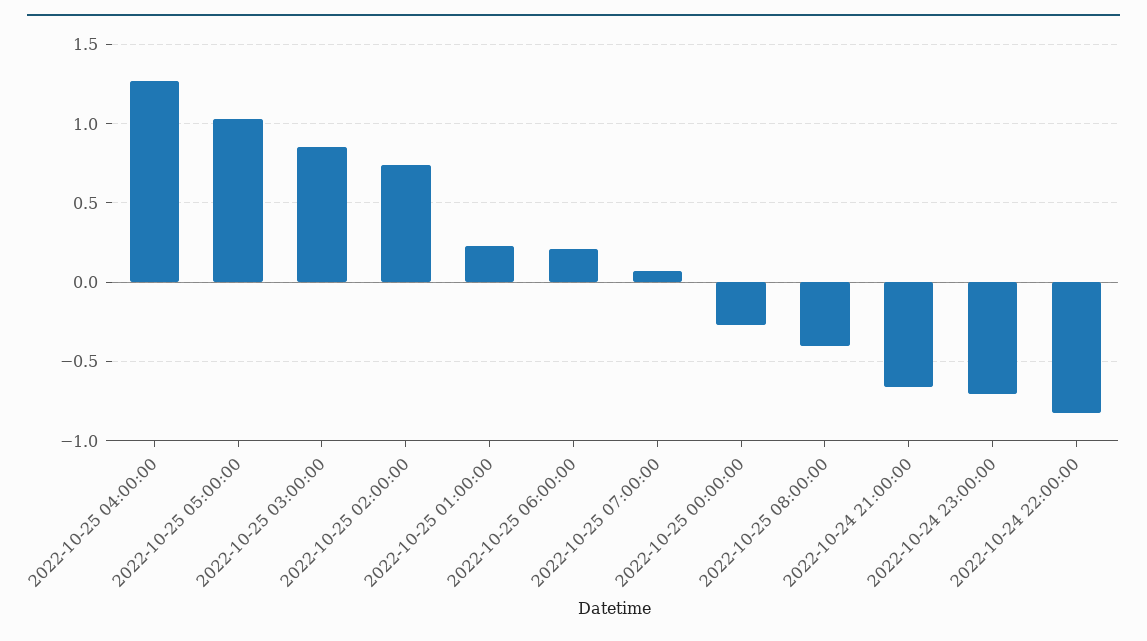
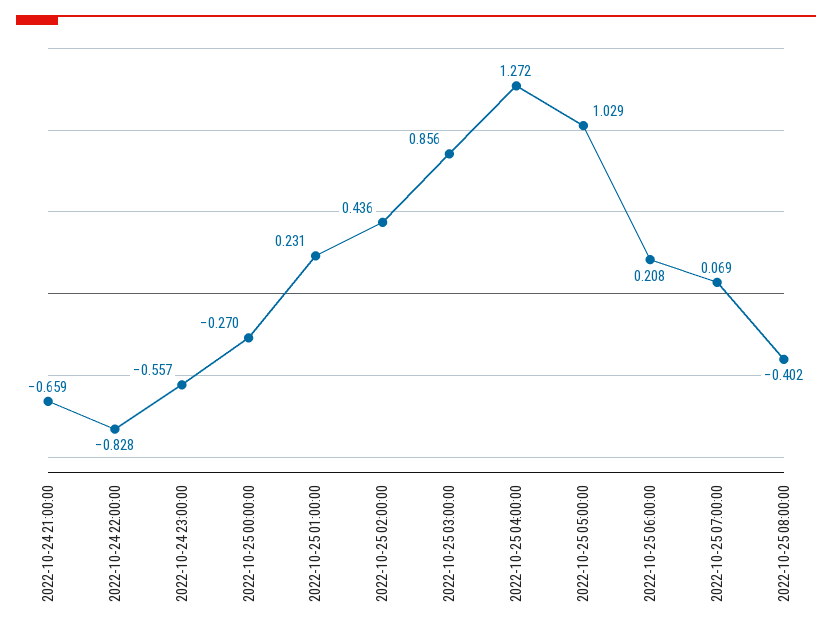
2022-10-25 02:00:00: 0.75 -> 0.436
2022-10-24 23:00:00: -0.7 -> -0.557

